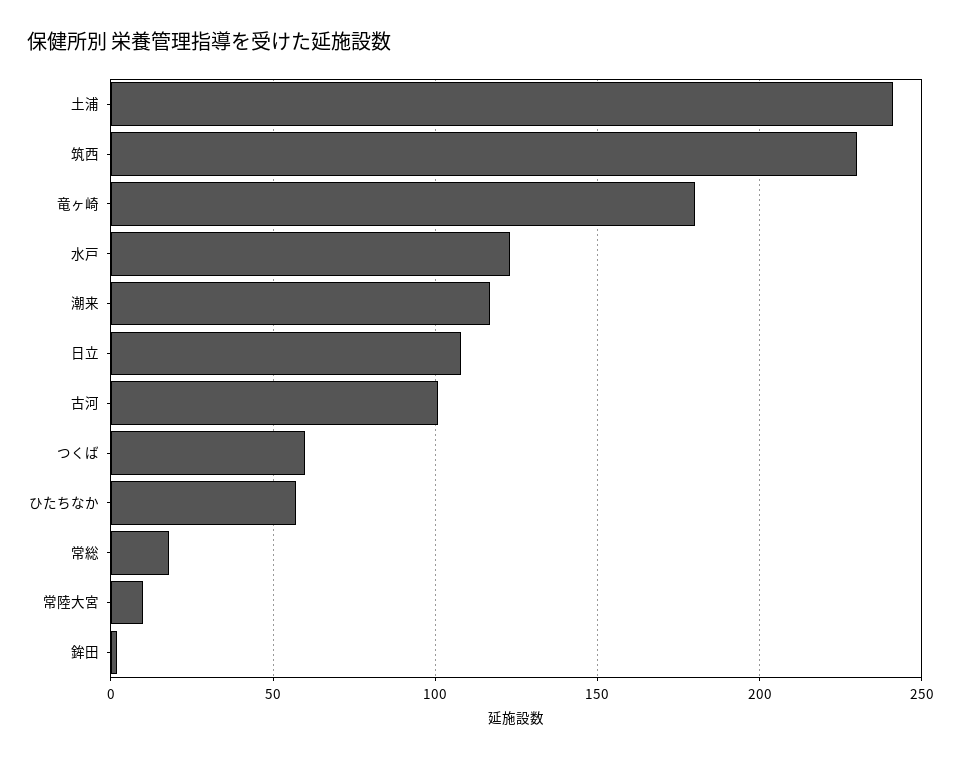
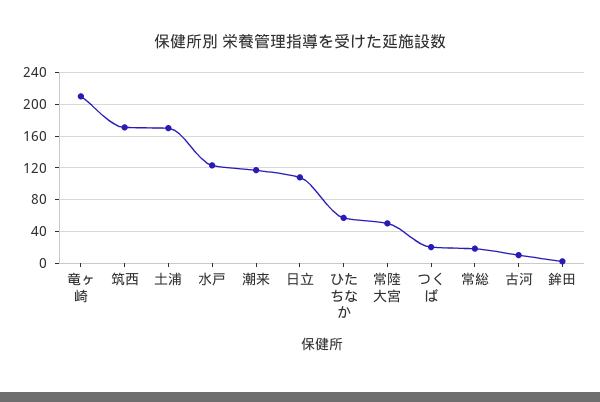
土浦: 240 -> 170
筑西: 230 -> 170
竜ヶ崎: 180 -> 210
古河: 100 -> 10
つくば: 60 -> 20
常陸大宮: 10 -> 50

